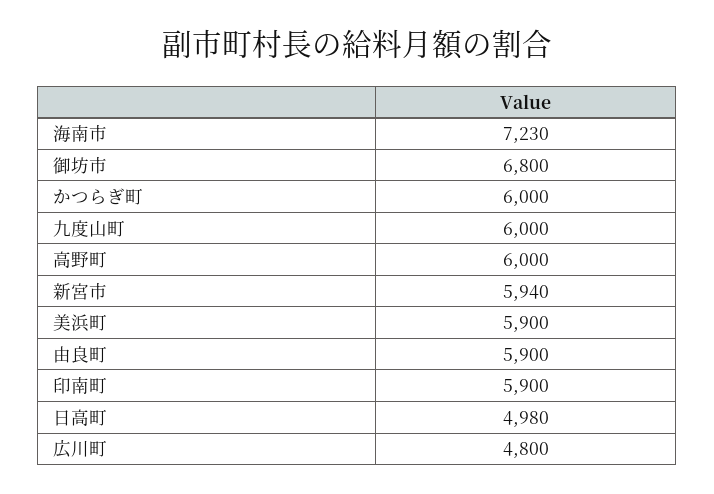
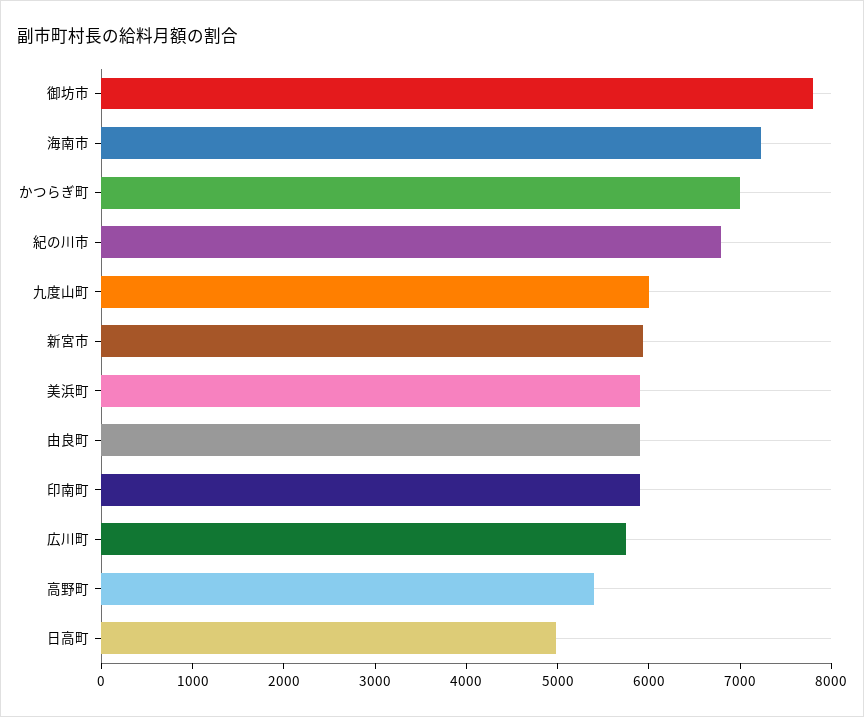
御坊市: 6800 -> 7800
かつらぎ町: 6000 -> 7000
高野町: 6000 -> 5400
広川町: 4800 -> 5800
紀の川市: none -> 6800

